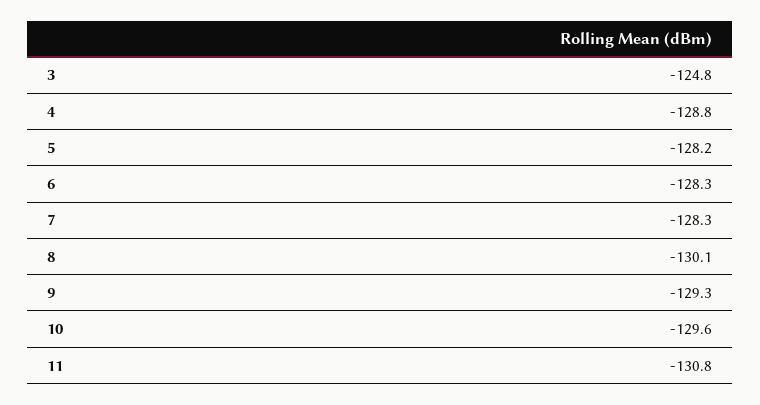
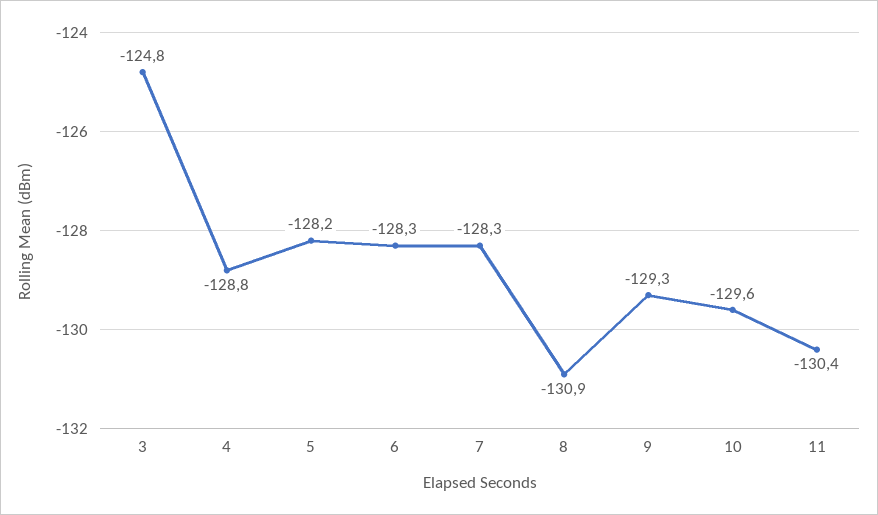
8: -130.1 -> -130.9
11: -130.8 -> -130.4

